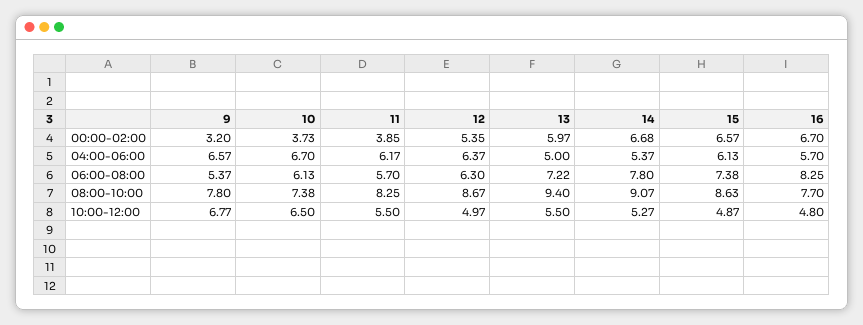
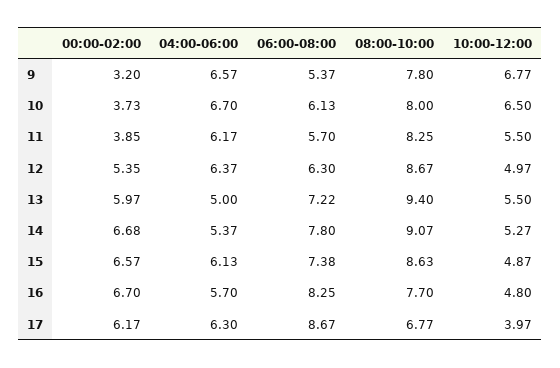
10, 08:00-10:00: 7.38 -> 8
17, 00:00-02:00: none -> 6.17
17, 04:00-06:00: none -> 6.3
17, 06:00-08:00: none -> 8.67
17, 08:00-10:00: none -> 6.77
17, 10:00-12:00: none -> 3.97

